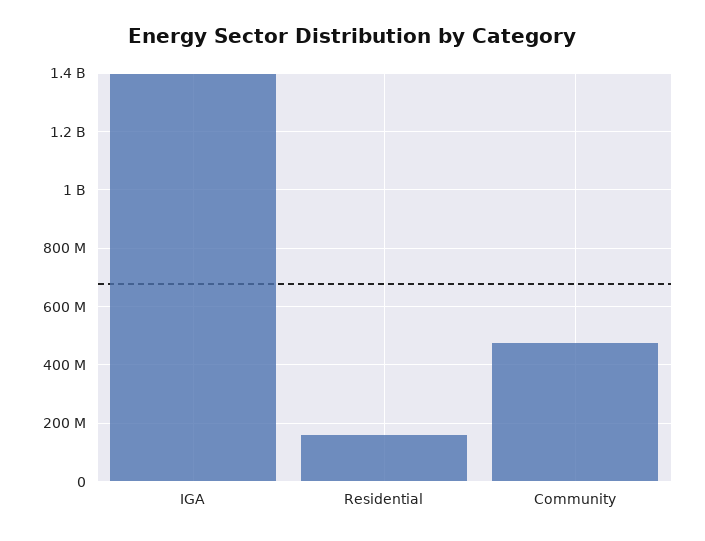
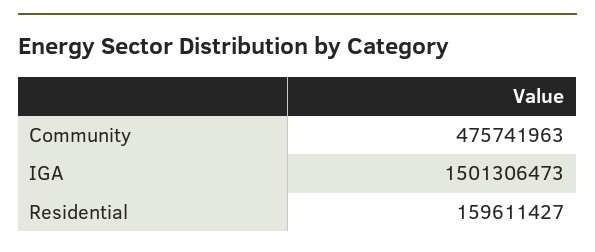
IGA: 1400000000 -> 1501306473

